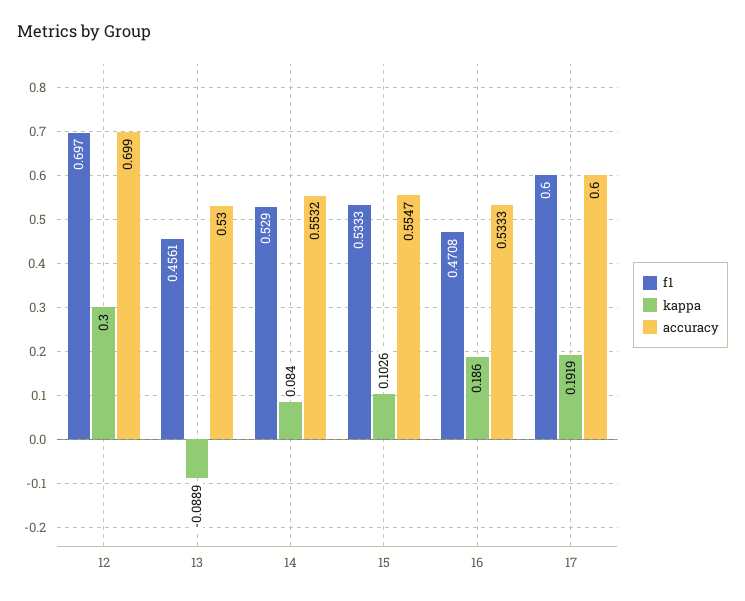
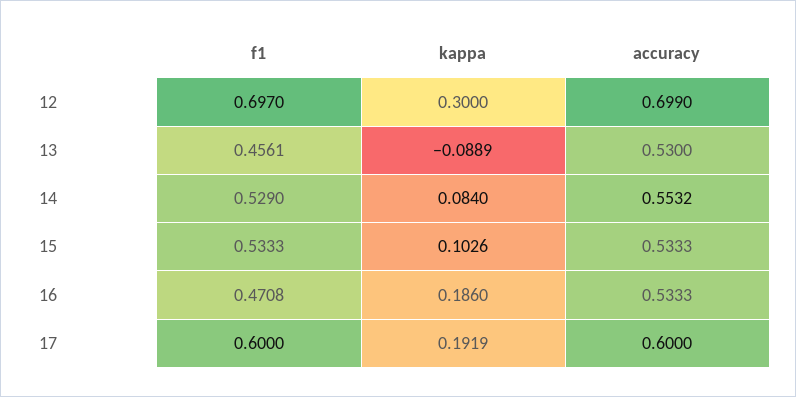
accuracy, 15: 0.5547 -> 0.5333

